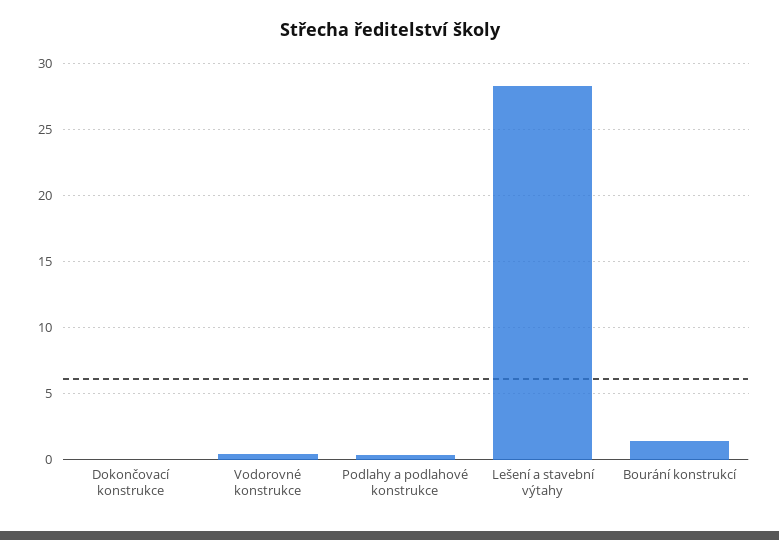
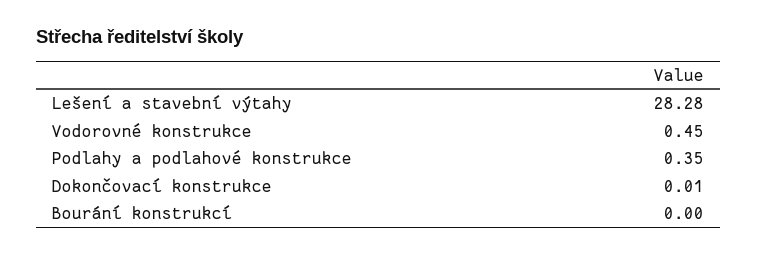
Bourání konstrukcí: 1.5 -> 0

